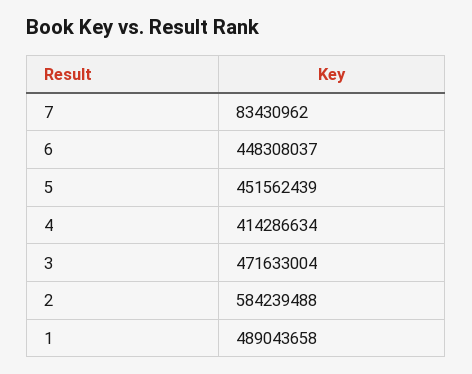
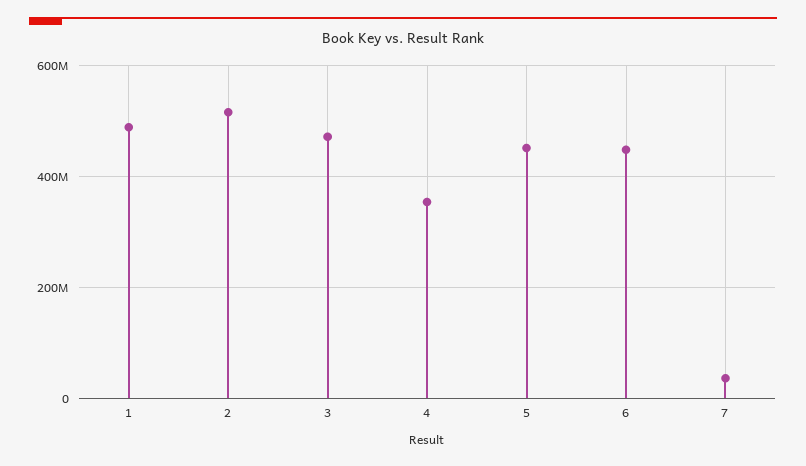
7: 83430962 -> 40000000
4: 414286634 -> 360000000
2: 584239488 -> 520000000

